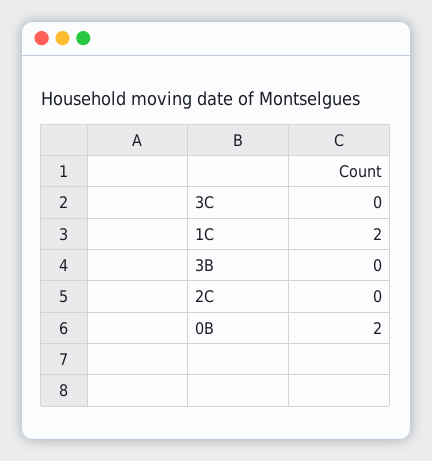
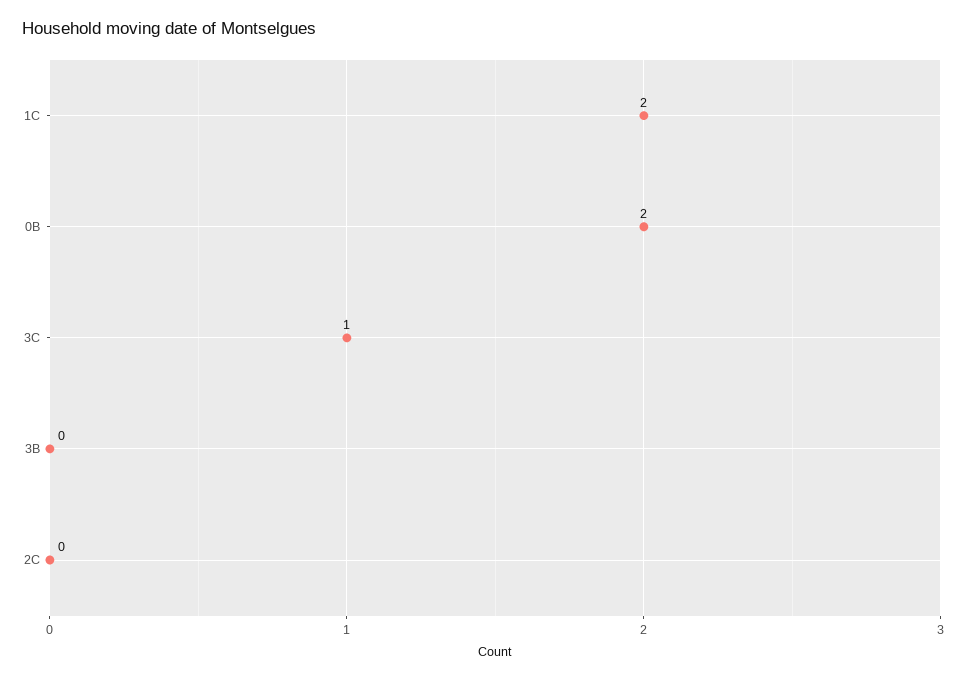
3C: 0 -> 1

